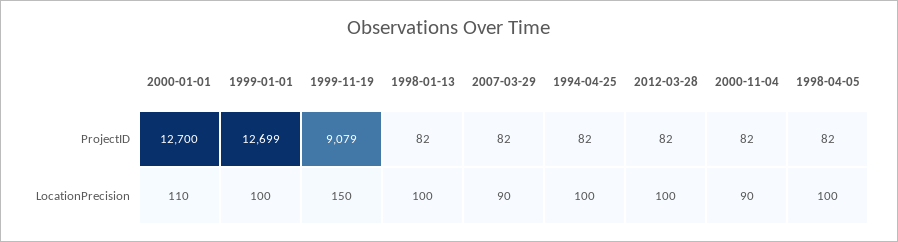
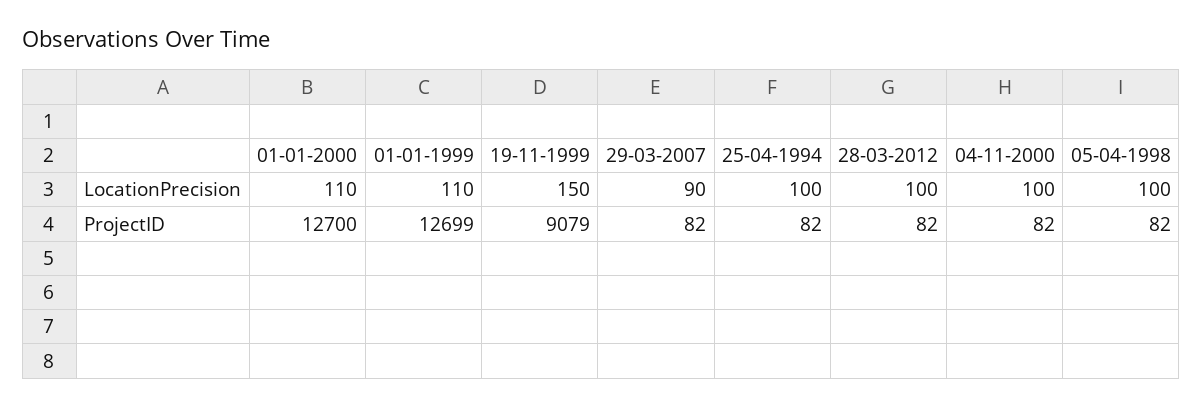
1998-01-13, ProjectID: 82 -> none
1999-01-01, LocationPrecision: 100 -> 110
1998-01-13, LocationPrecision: 100 -> none
2000-11-04, LocationPrecision: 90 -> 100

